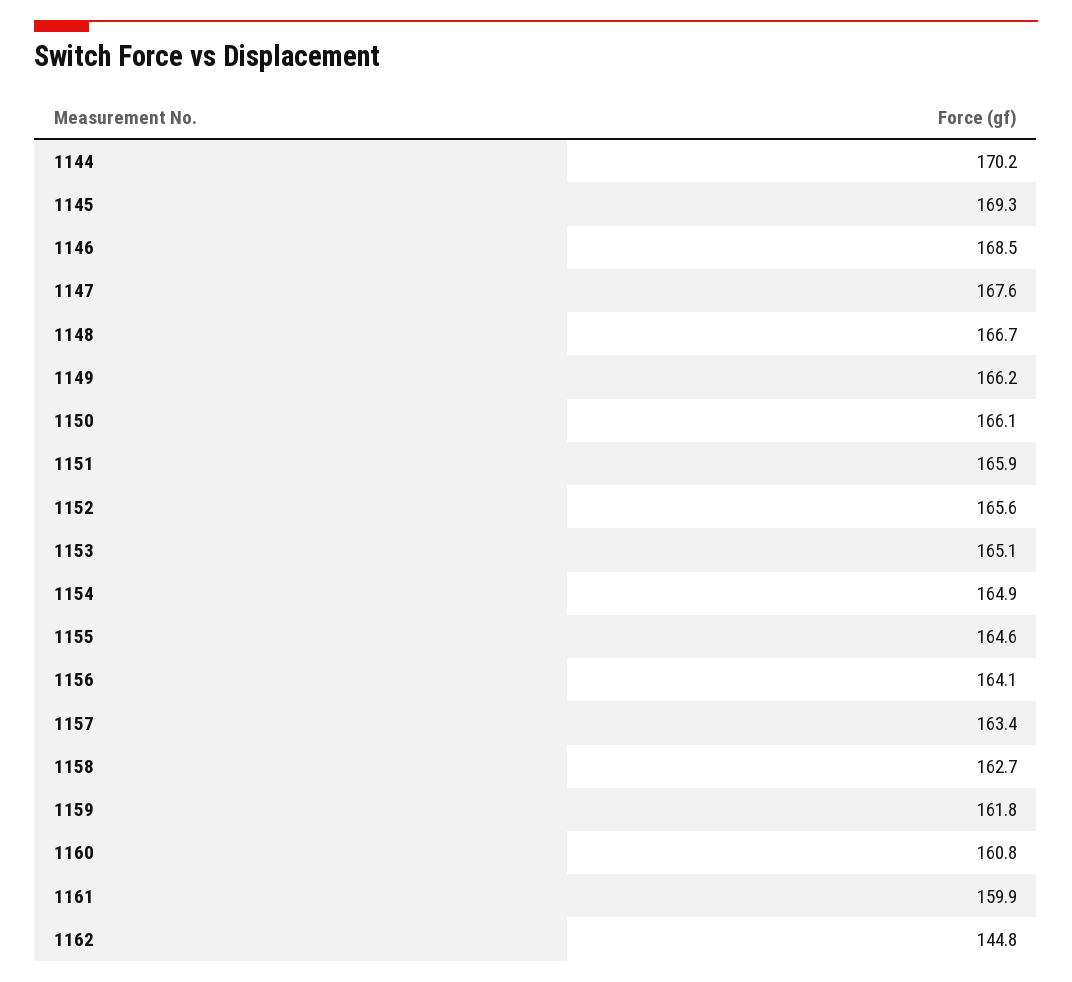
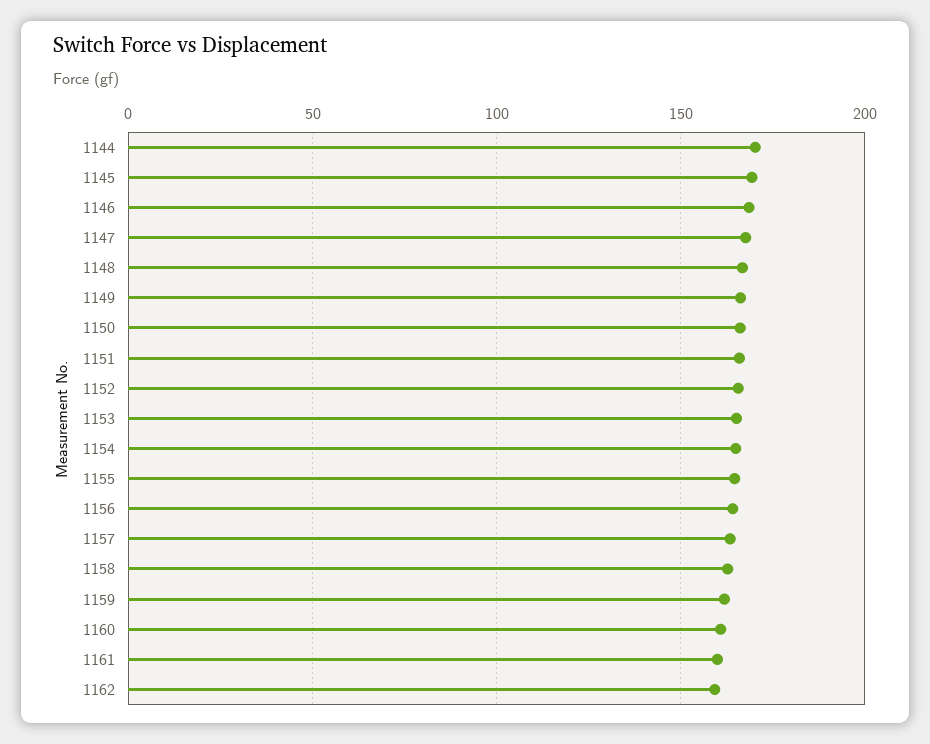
1162: 144.8 -> 160

